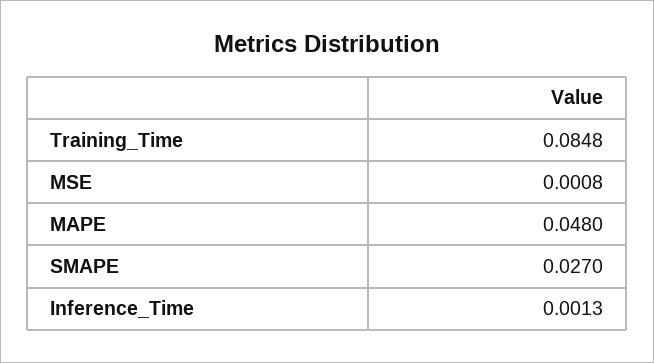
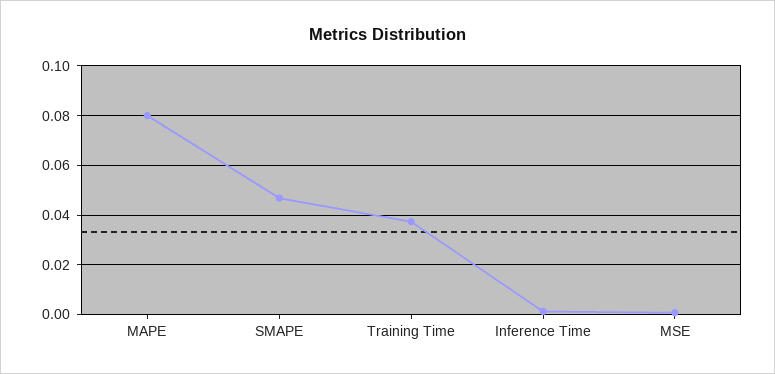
Training_Time: 0.0848 -> 0.0375
MAPE: 0.048 -> 0.08
SMAPE: 0.027 -> 0.0475

